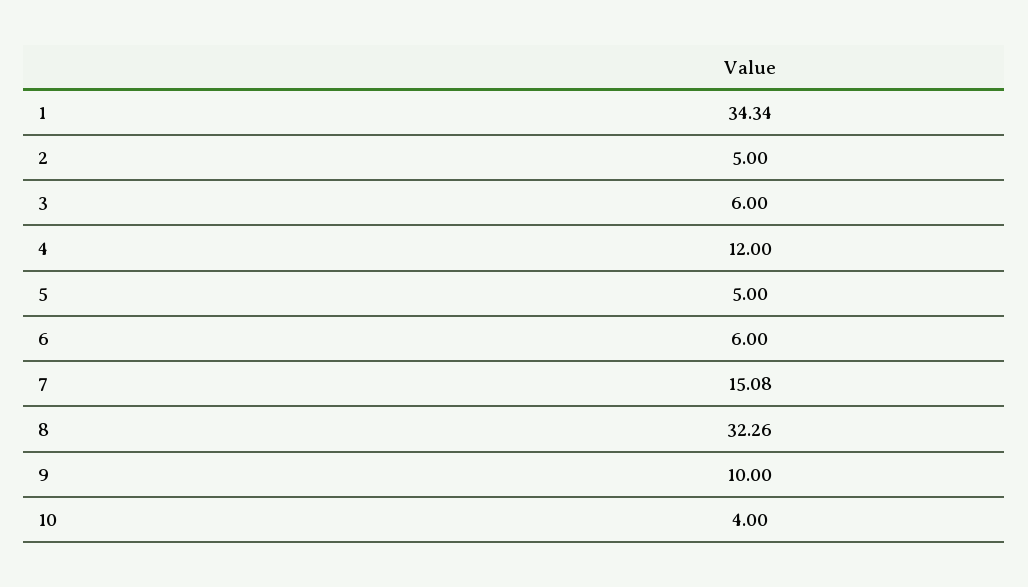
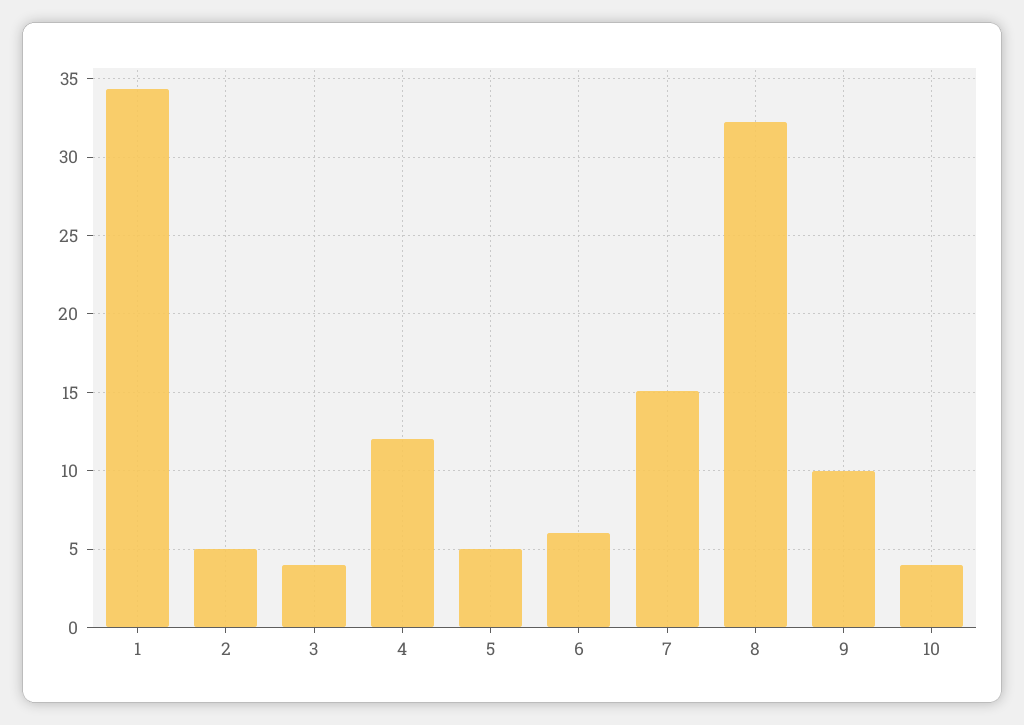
3: 6 -> 4

